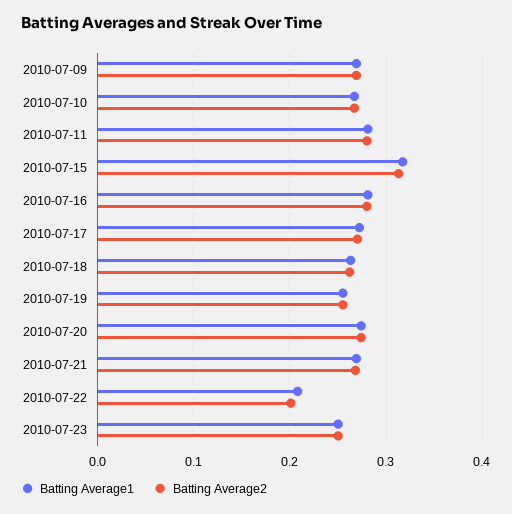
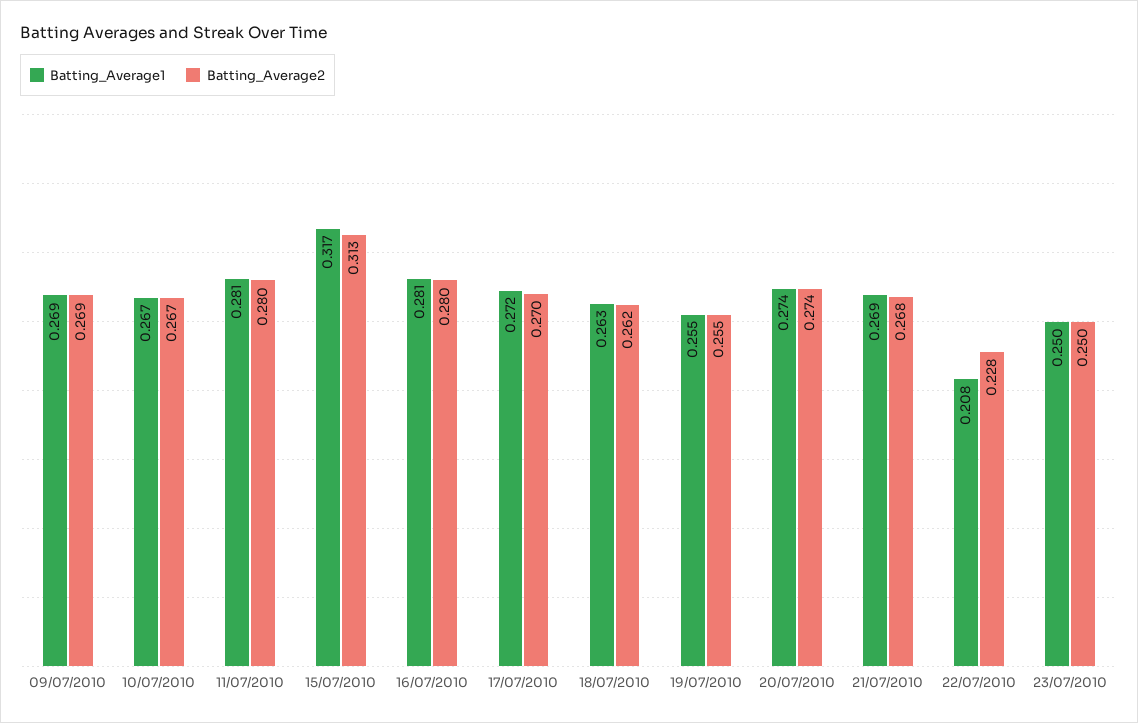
Batting Average2, 2010-07-22: 0.2 -> 0.228

